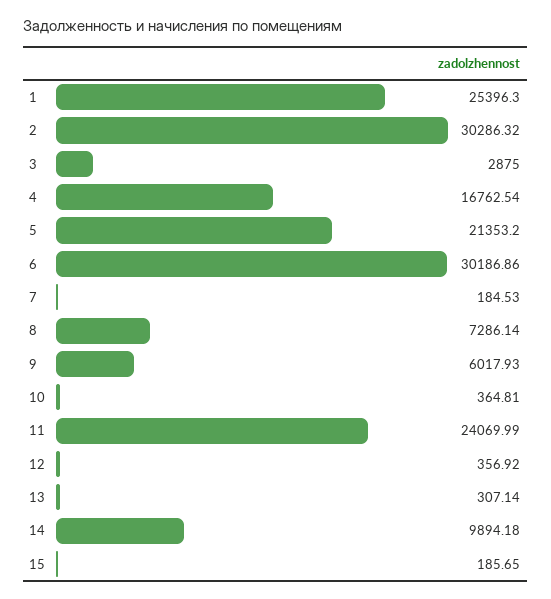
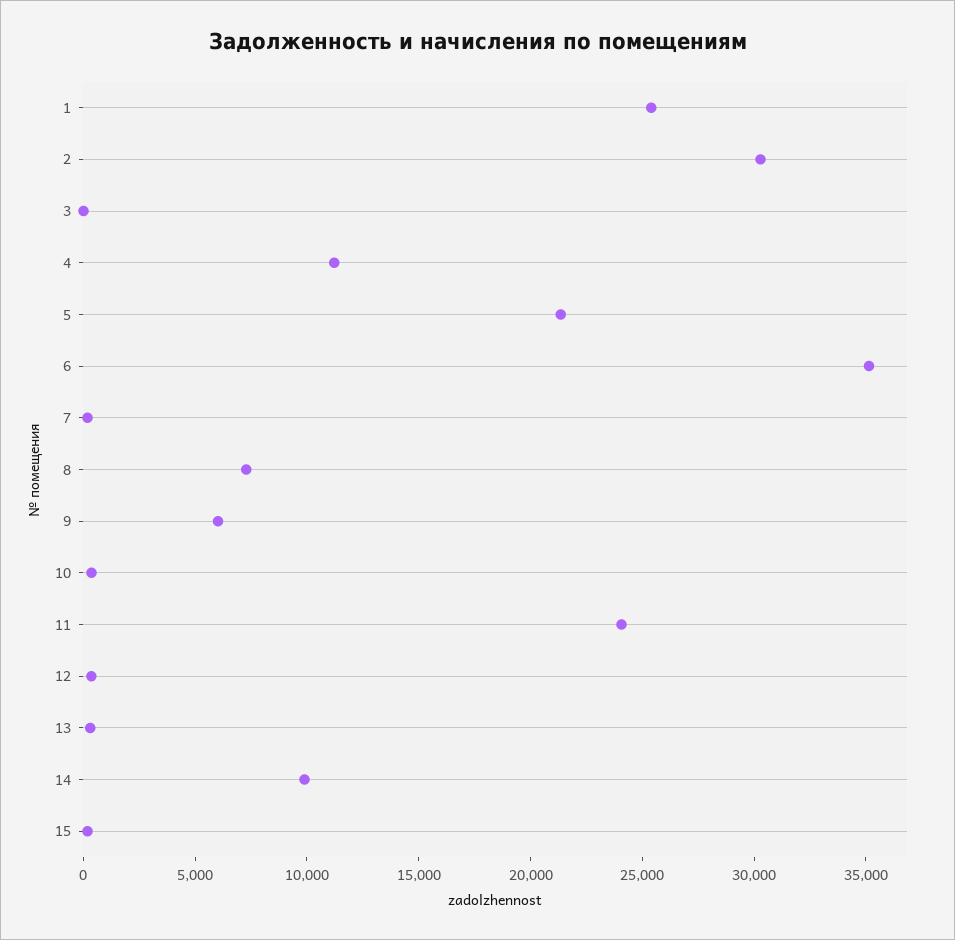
3: 2875 -> 0
4: 16762.54 -> 11000
6: 30186.86 -> 35000

